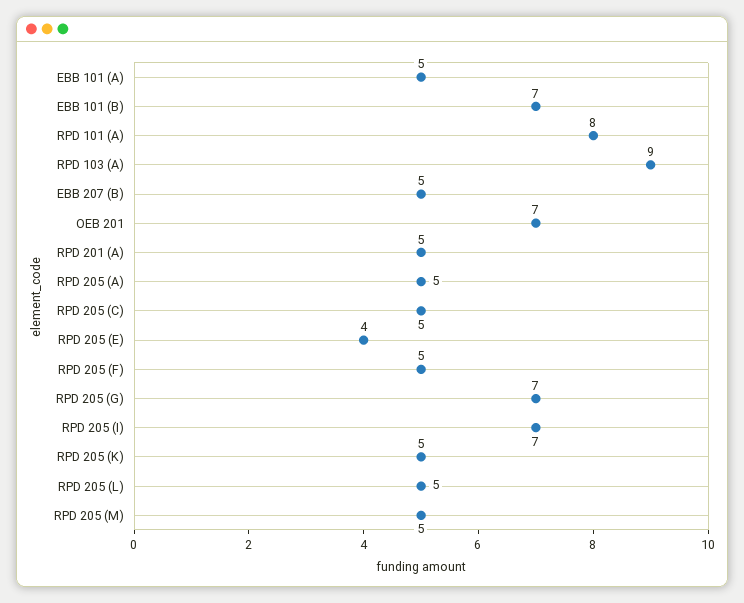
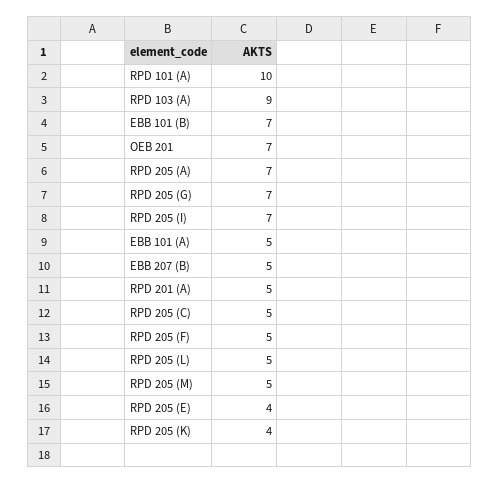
RPD 101 (A): 8 -> 10
RPD 205 (A): 5 -> 7
RPD 205 (K): 5 -> 4

